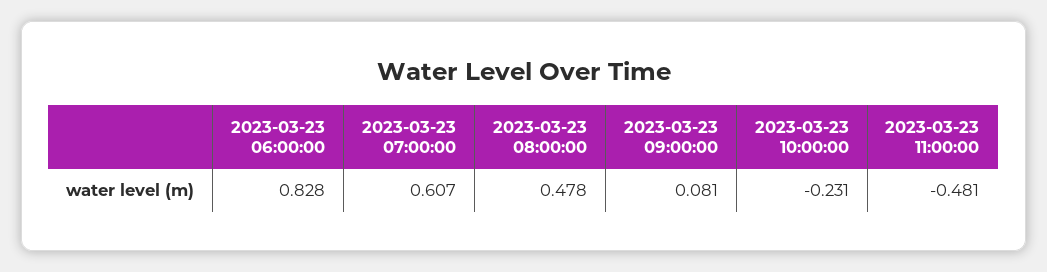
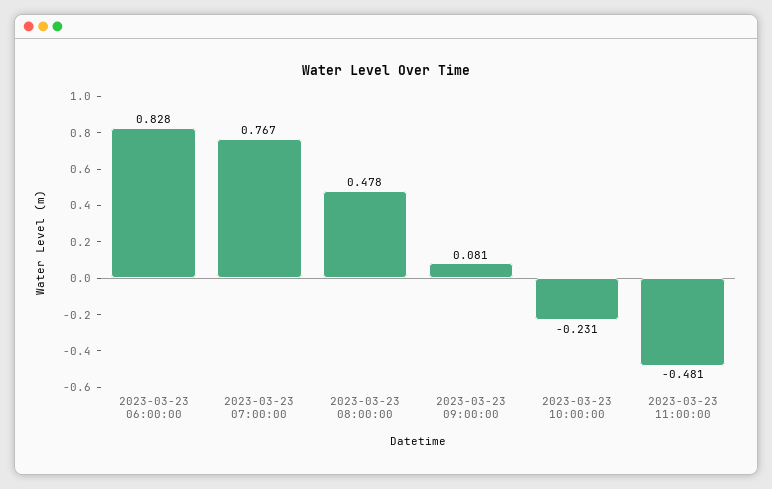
2023-03-23 07:00:00: 0.607 -> 0.767

